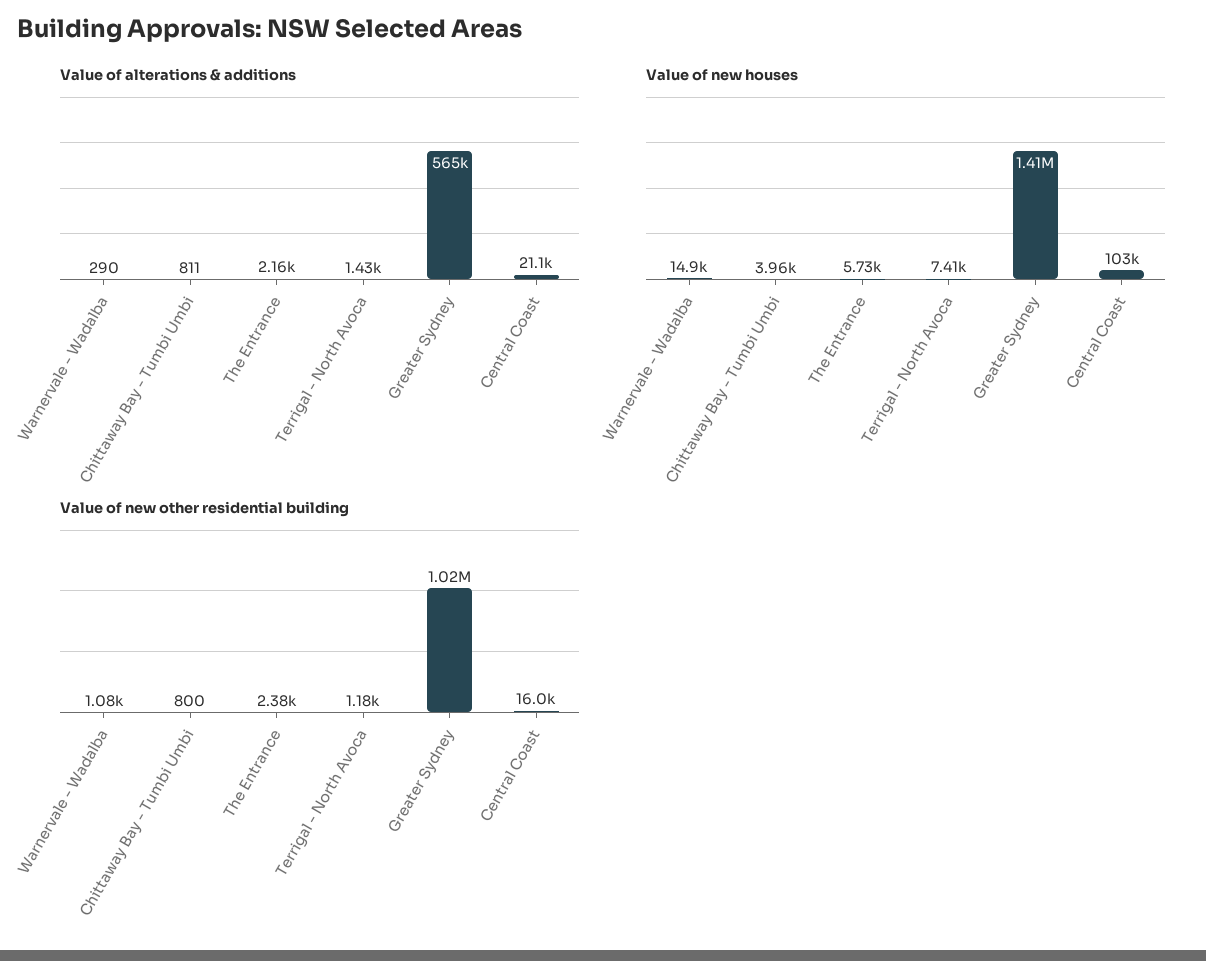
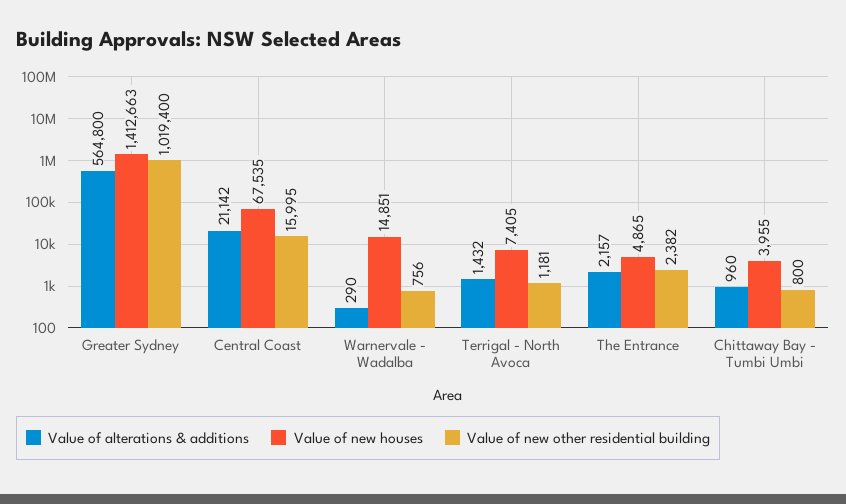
Value of alterations & additions, Chittaway Bay - Tumbi Umbi: 811 -> 960
Value of new houses, The Entrance: 5730 -> 4865
Value of new houses, Central Coast: 103000 -> 67535
Value of new other residential building, Warnervale - Wadalba: 1080 -> 756

